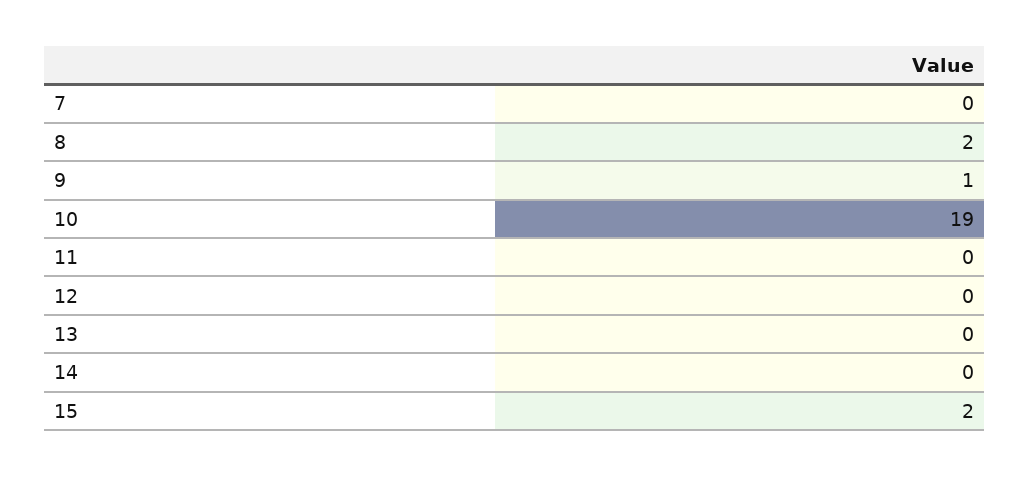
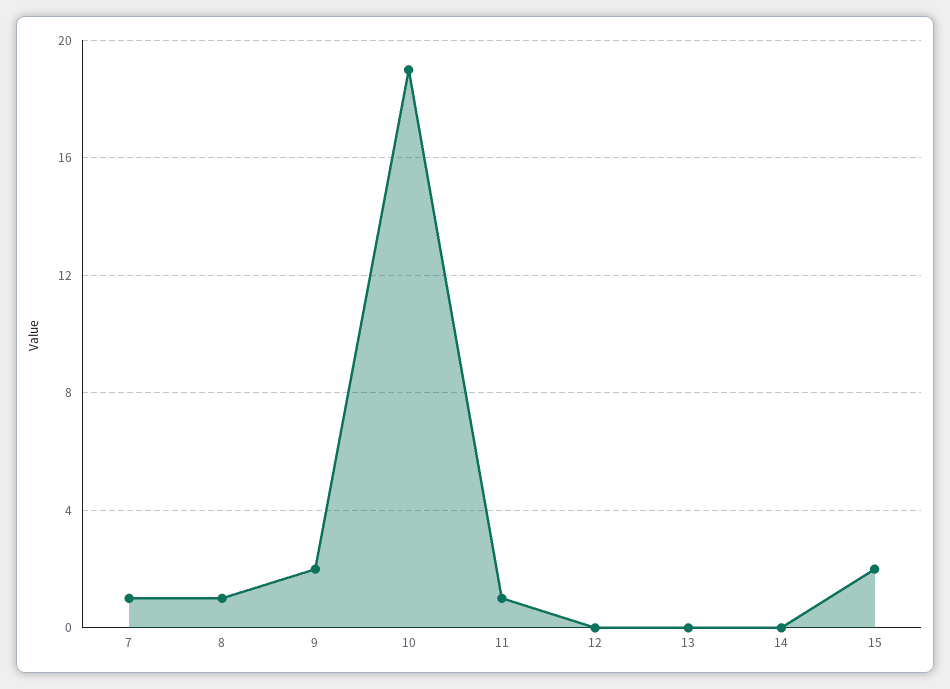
7: 0 -> 1
8: 2 -> 1
9: 1 -> 2
11: 0 -> 1

